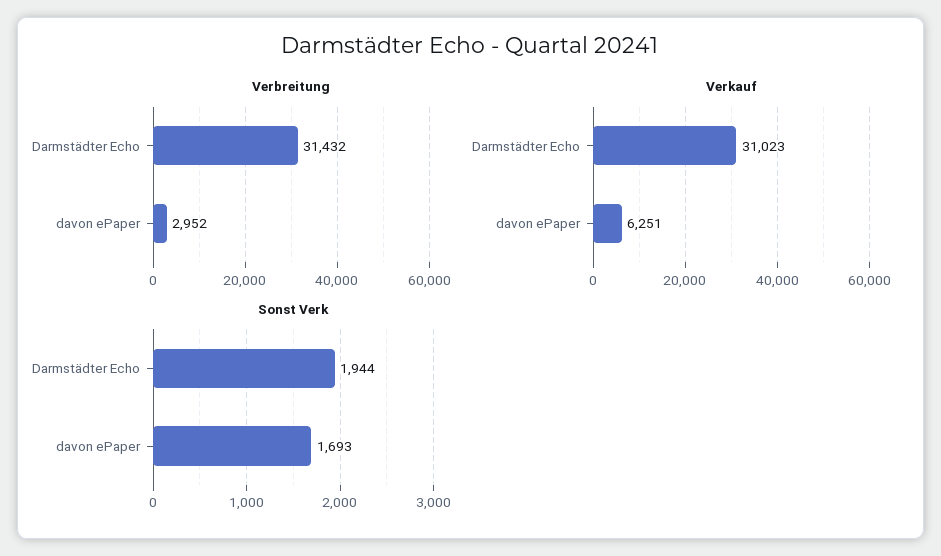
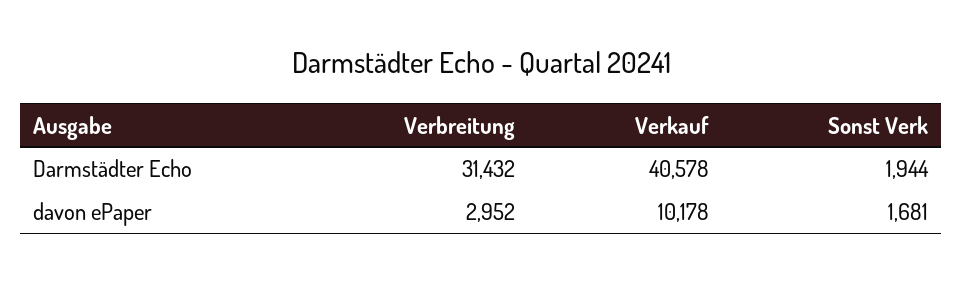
Verkauf, Darmstädter Echo: 31023 -> 40578
Verkauf, davon ePaper: 6251 -> 10178
Sonst Verk, davon ePaper: 1693 -> 1681

